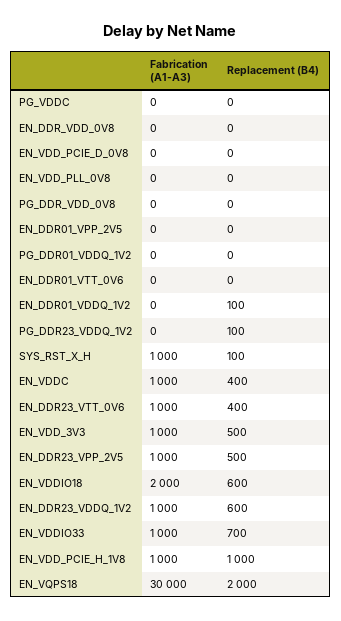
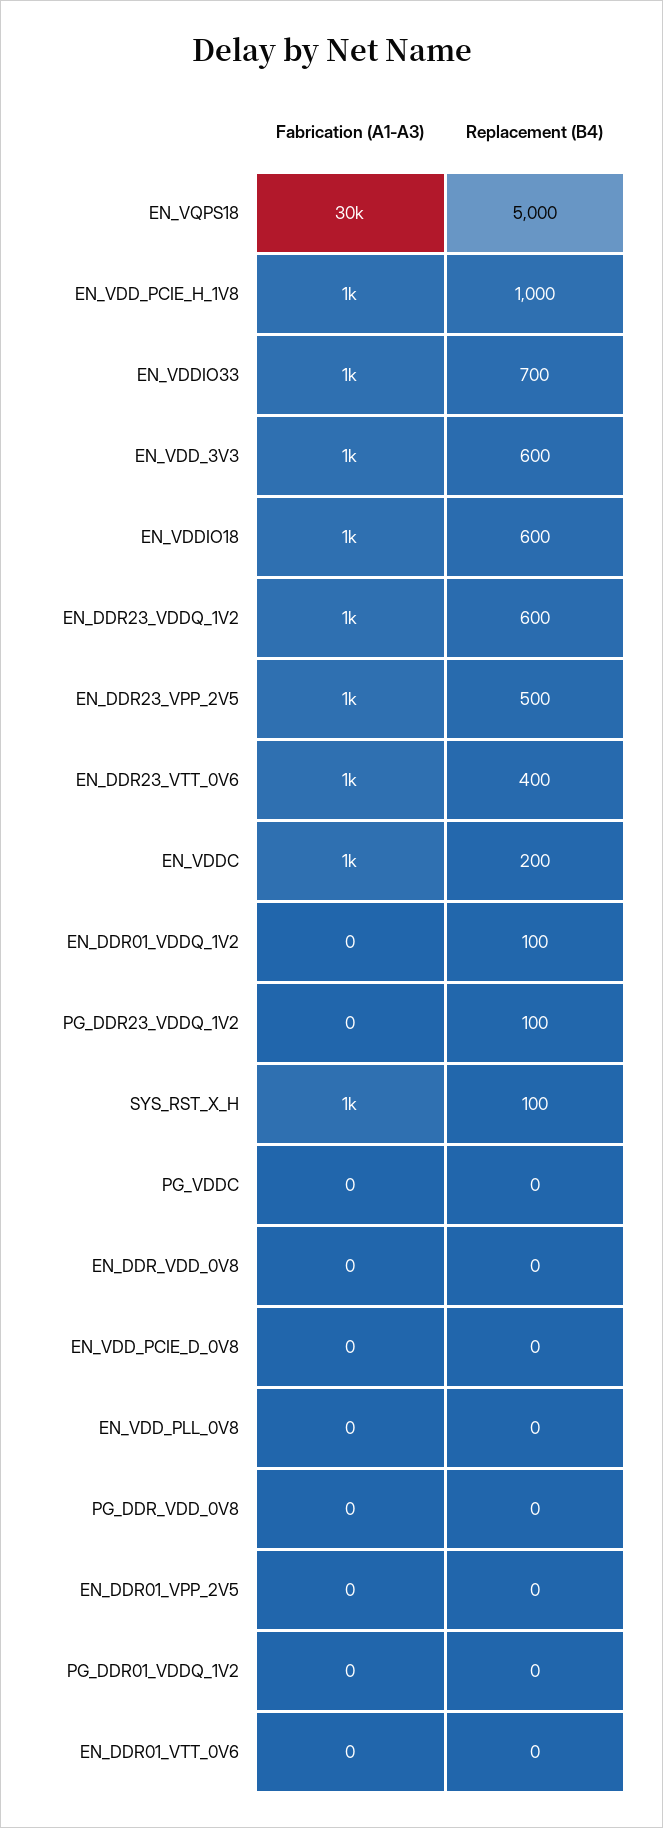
Replacement (B4), EN_VDDC: 400 -> 200
Replacement (B4), EN_VDD_3V3: 500 -> 600
Fabrication (A1-A3), EN_VDDIO18: 2000 -> 1000
Replacement (B4), EN_VQPS18: 2000 -> 5000

